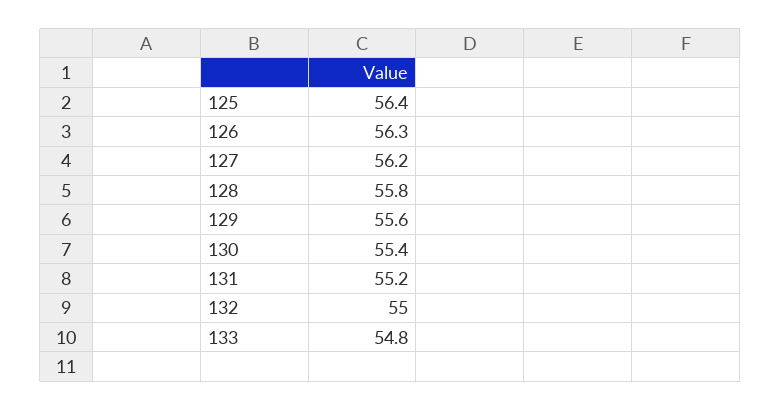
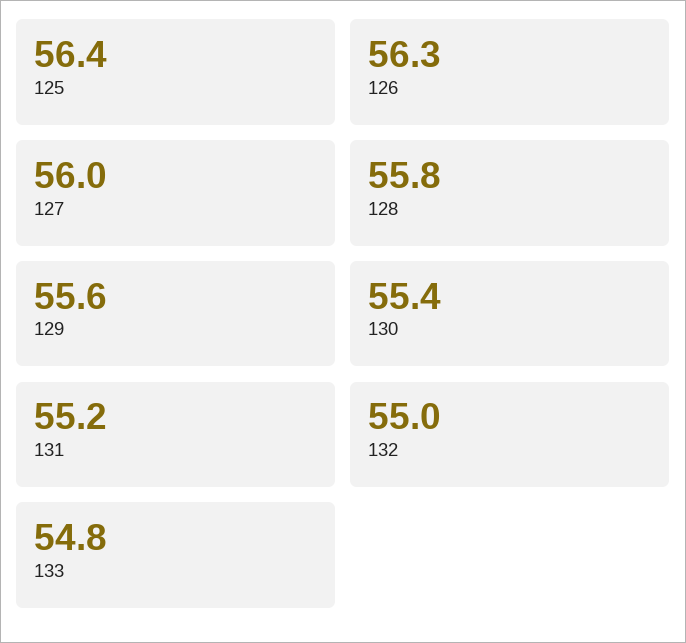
127: 56.2 -> 56

